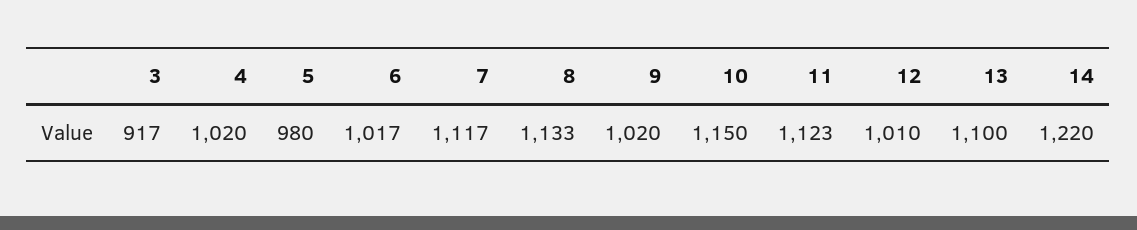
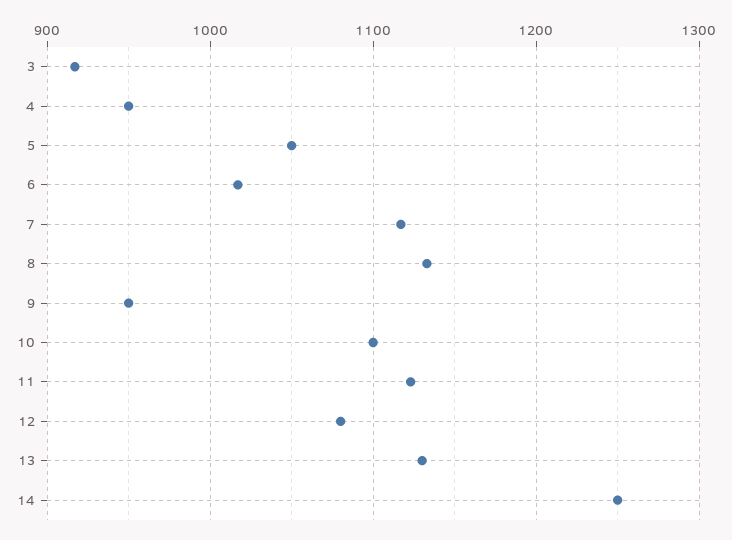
4: 1020 -> 950
5: 980 -> 1050
9: 1020 -> 950
10: 1150 -> 1100
12: 1010 -> 1080
13: 1100 -> 1130
14: 1220 -> 1250

